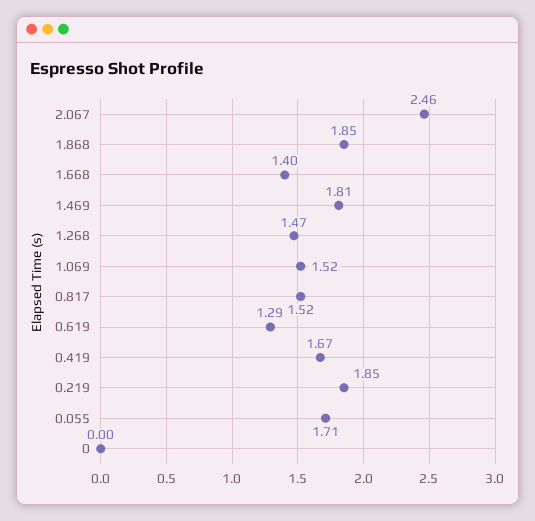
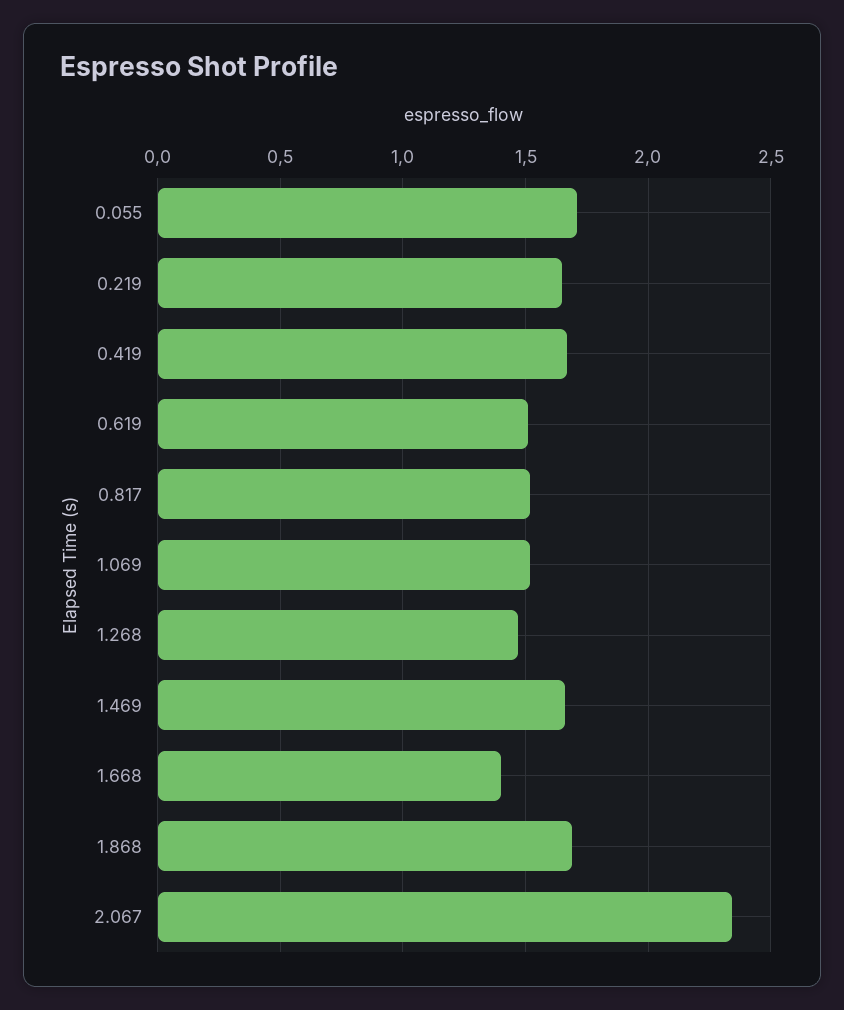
2.067: 2.46 -> 2.35
1.868: 1.85 -> 1.7
1.469: 1.81 -> 1.65
0.619: 1.29 -> 1.5
0.219: 1.85 -> 1.65
0: 0 -> none

